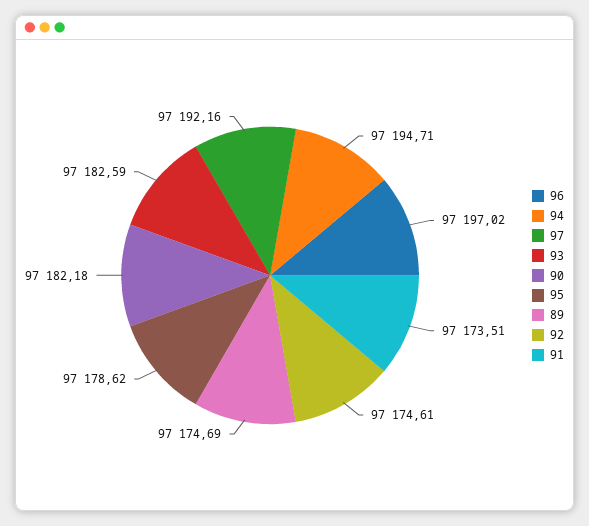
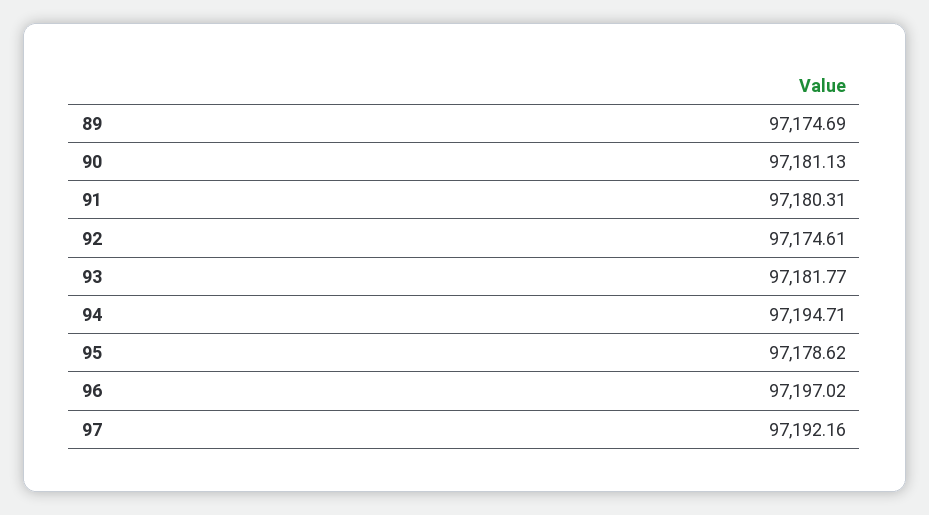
93: 97182.59 -> 97181.77
90: 97182.18 -> 97181.13
91: 97173.51 -> 97180.31

